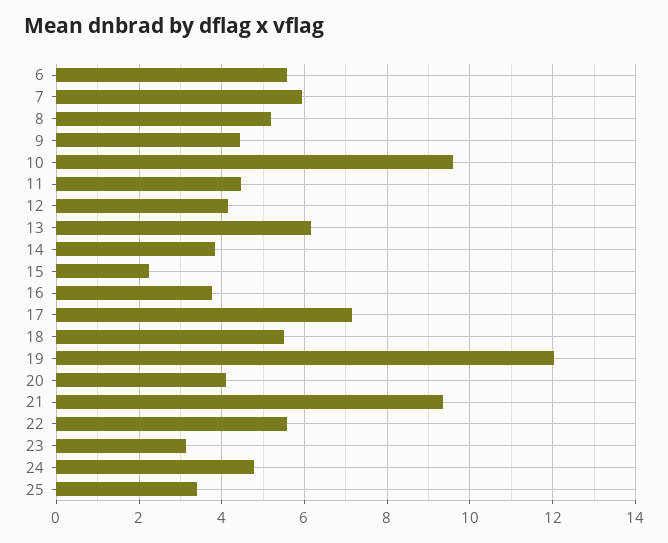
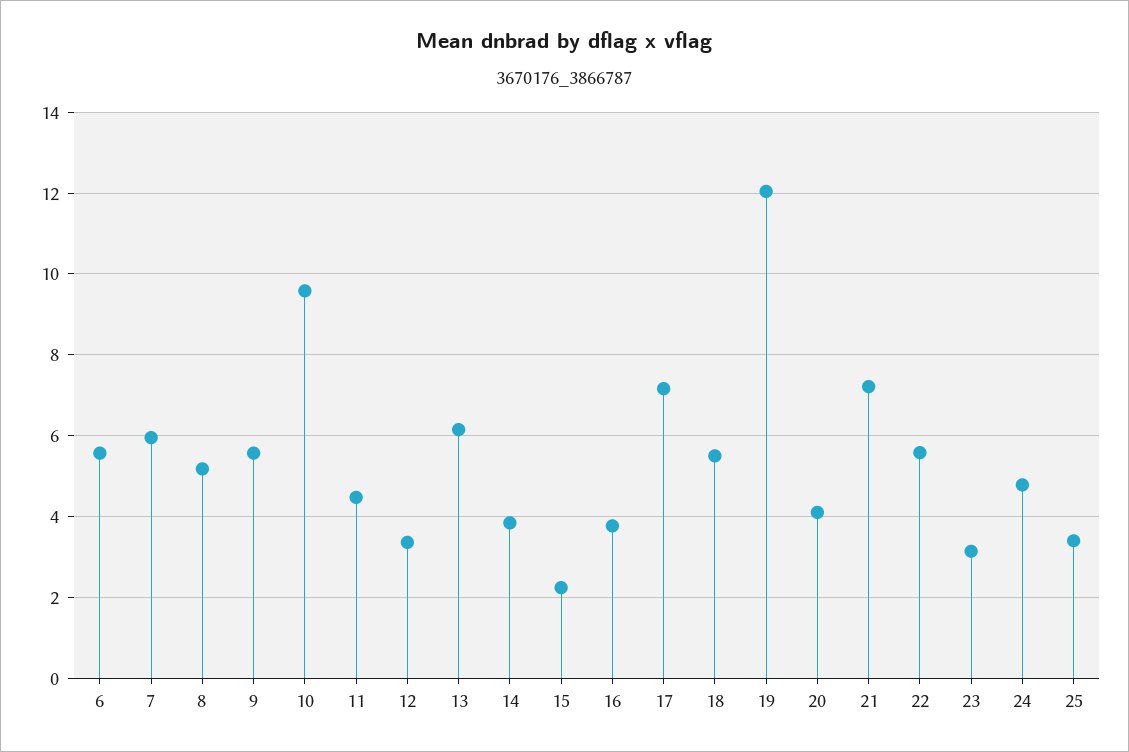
9: 4.4 -> 5.6
12: 4.2 -> 3.4
21: 9.4 -> 7.2

